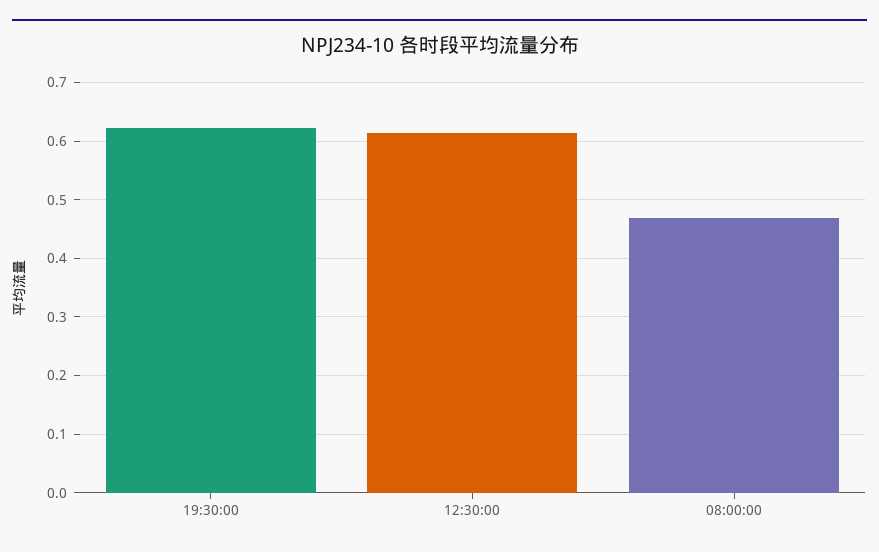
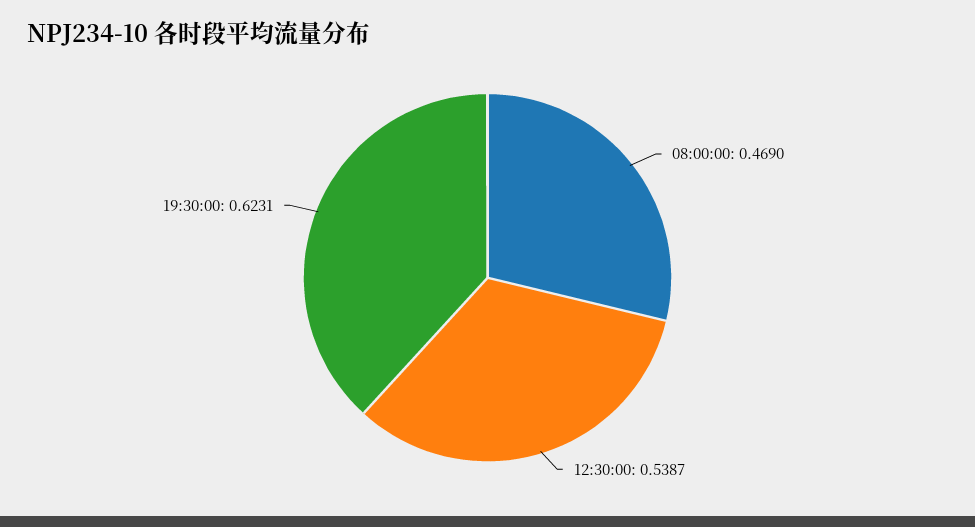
12:30:00: 0.62 -> 0.5387

